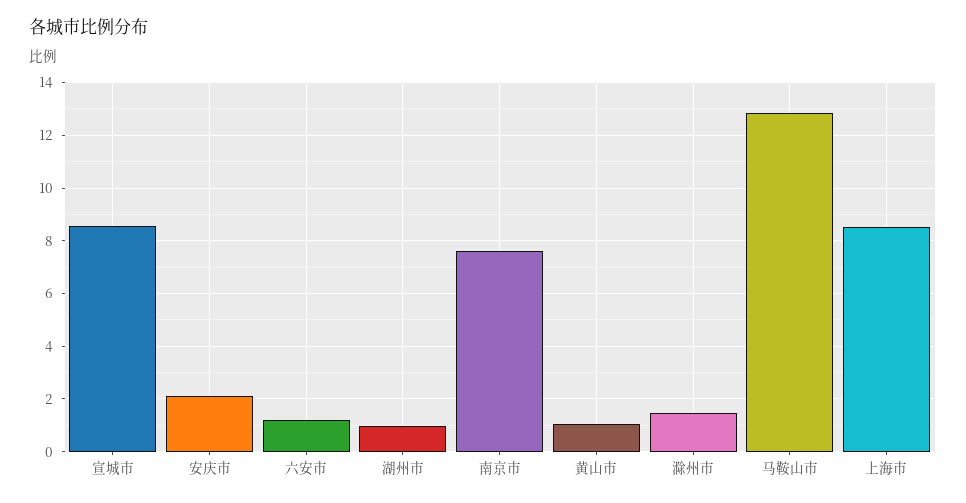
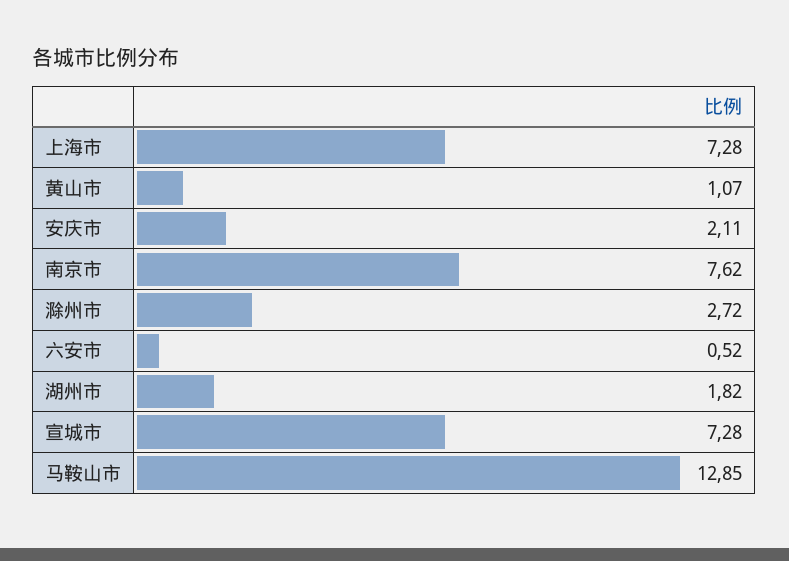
宣城市: 8.5 -> 7.28
六安市: 1.25 -> 0.52
湖州市: 1 -> 1.82
滁州市: 1.5 -> 2.72
上海市: 8.5 -> 7.28

